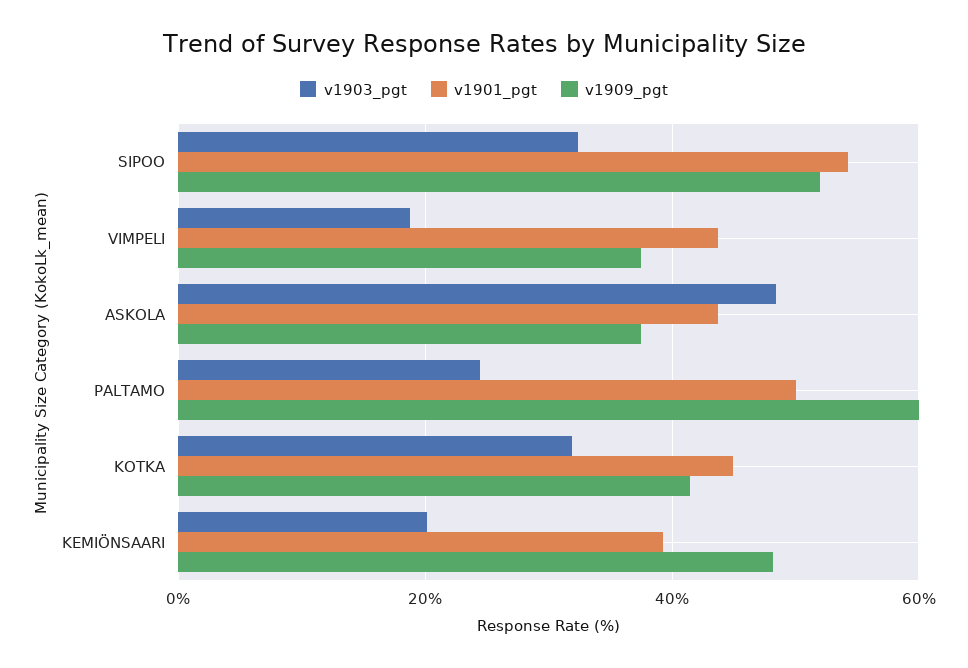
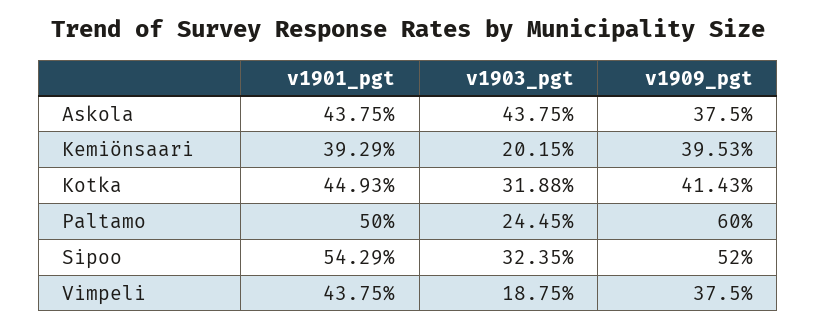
v1903_pgt, ASKOLA: 48 -> 43.75
v1909_pgt, KEMIÖNSAARI: 48 -> 39.53

